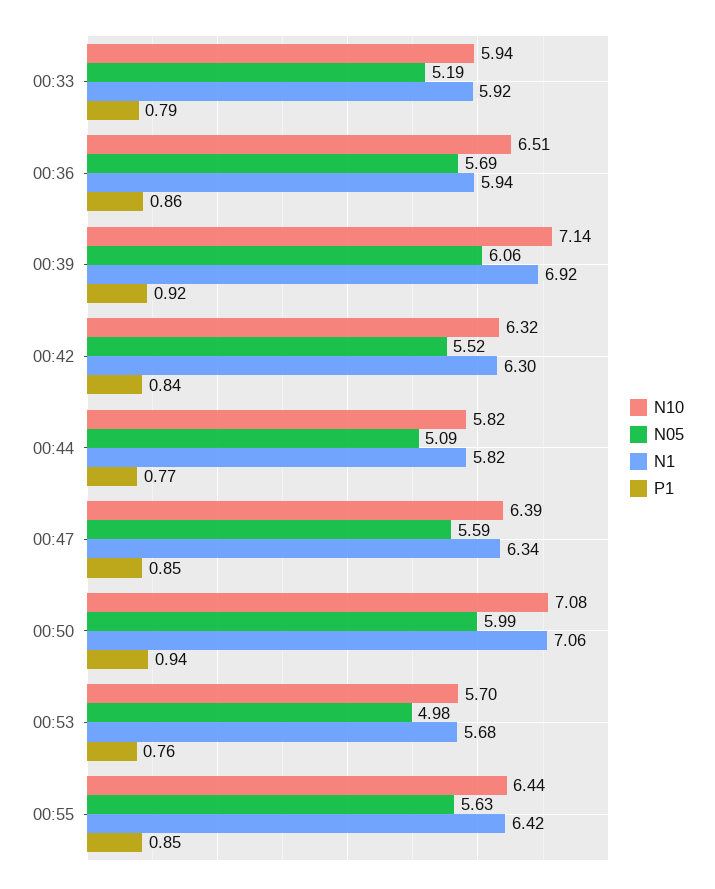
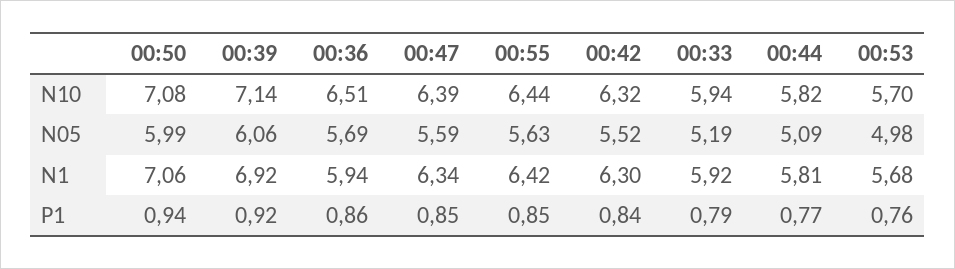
N1, 00:44: 5.82 -> 5.81

